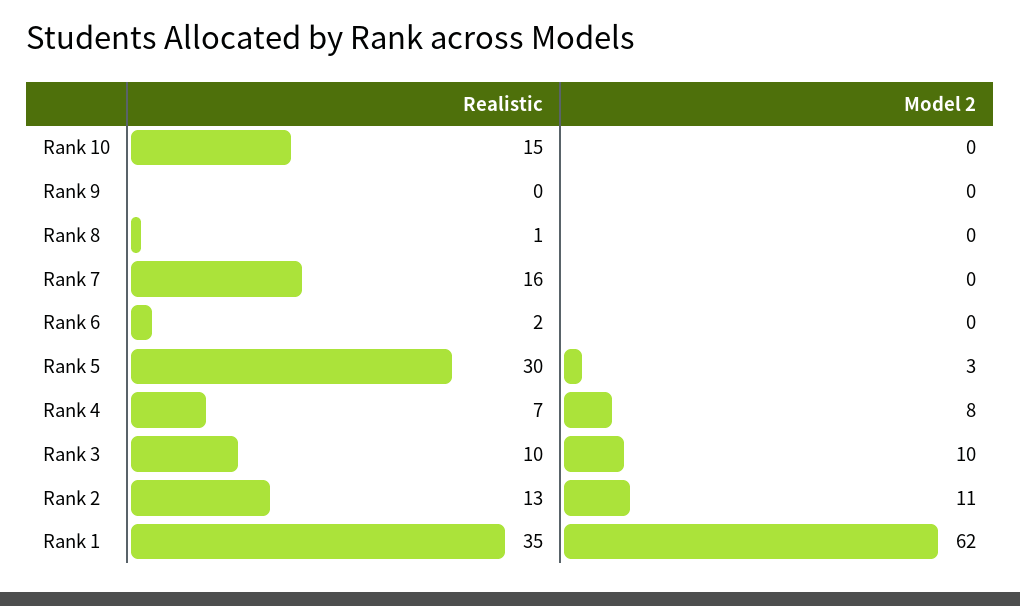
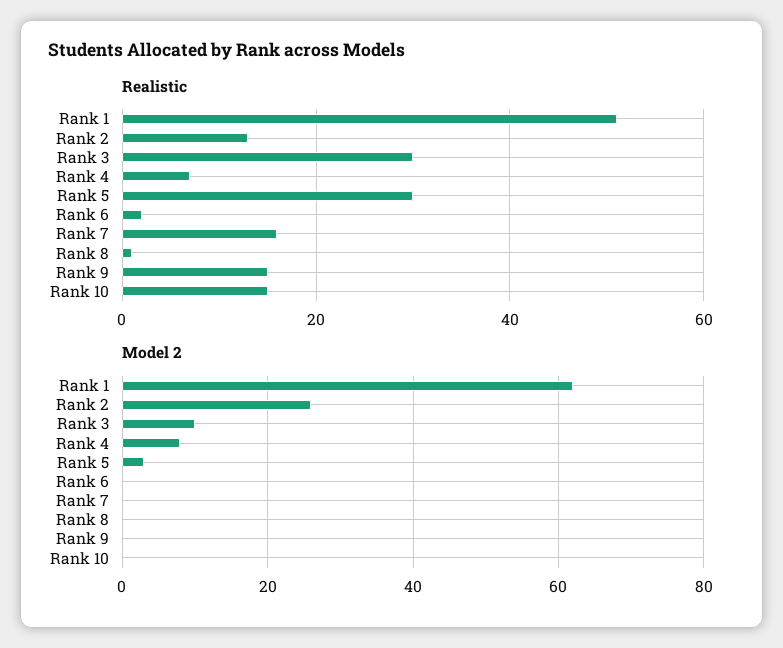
Realistic, Rank 9: 0 -> 15
Realistic, Rank 3: 10 -> 30
Model 2, Rank 2: 11 -> 25
Realistic, Rank 1: 35 -> 50

